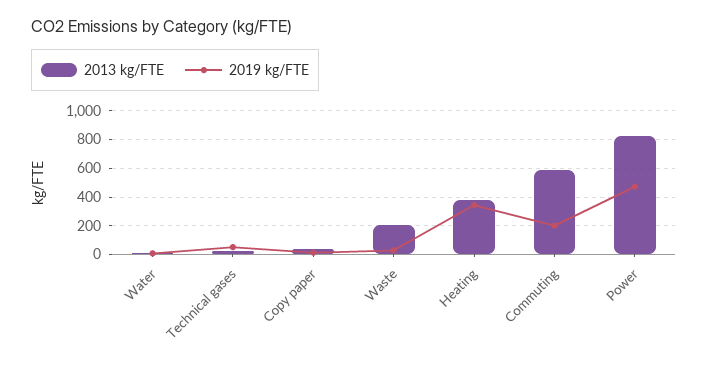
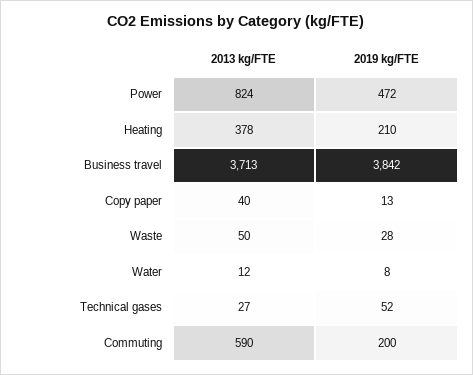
2013 kg/FTE, Waste: 200 -> 50
2019 kg/FTE, Heating: 350 -> 210
2013 kg/FTE, Business travel: none -> 3713
2019 kg/FTE, Business travel: none -> 3842

